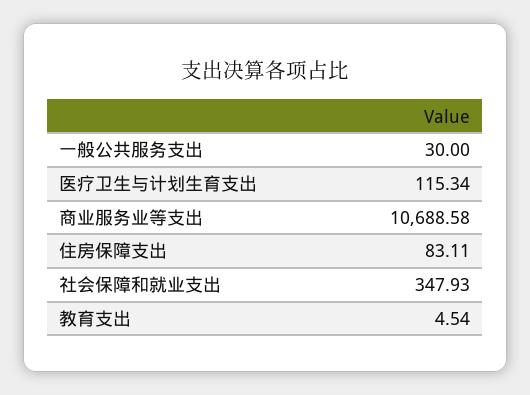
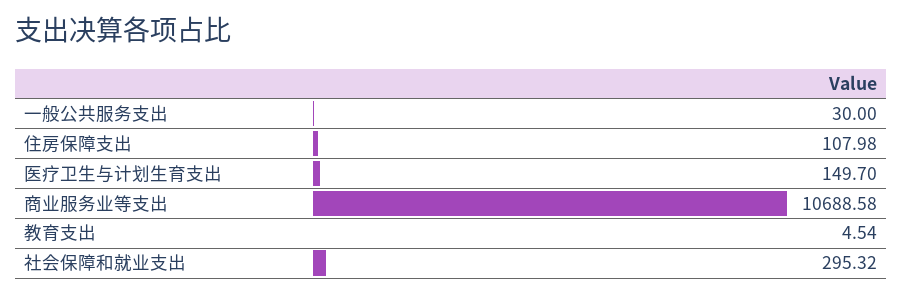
医疗卫生与计划生育支出: 115.34 -> 149.7
住房保障支出: 83.11 -> 107.98
社会保障和就业支出: 347.93 -> 295.32

